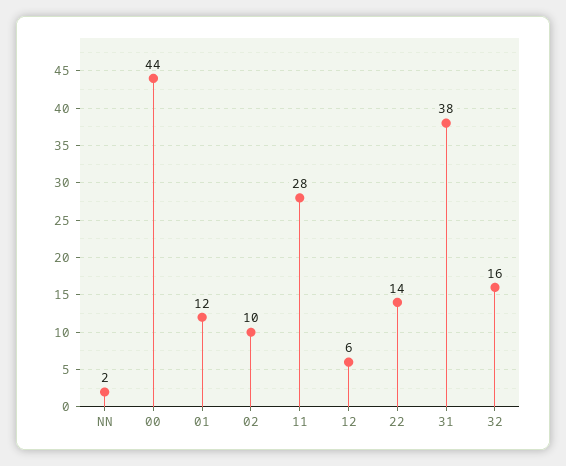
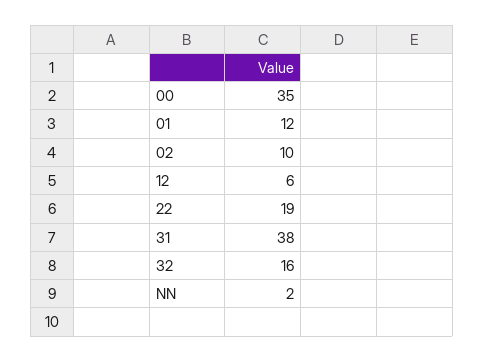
00: 44 -> 35
11: 28 -> none
22: 14 -> 19

